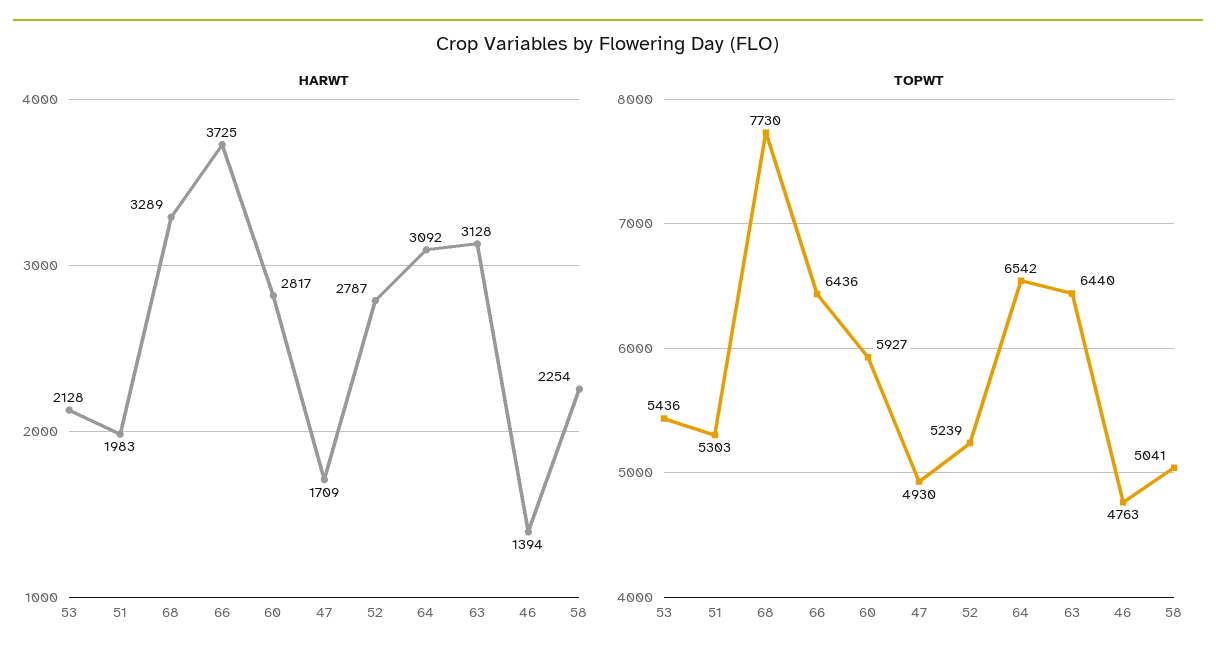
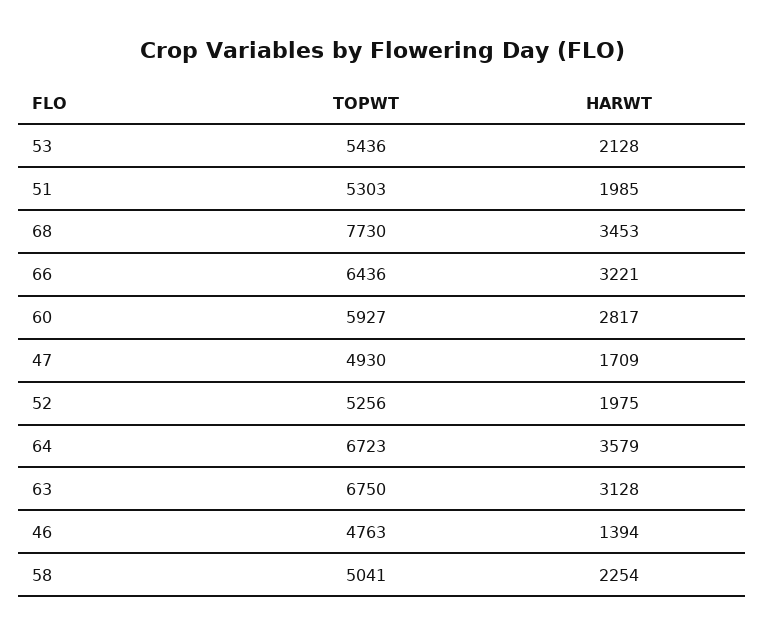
HARWT, 51: 1983 -> 1985
HARWT, 68: 3289 -> 3453
HARWT, 66: 3725 -> 3221
HARWT, 52: 2787 -> 1975
HARWT, 64: 3092 -> 3579
TOPWT, 52: 5239 -> 5256
TOPWT, 64: 6542 -> 6723
TOPWT, 63: 6440 -> 6750

